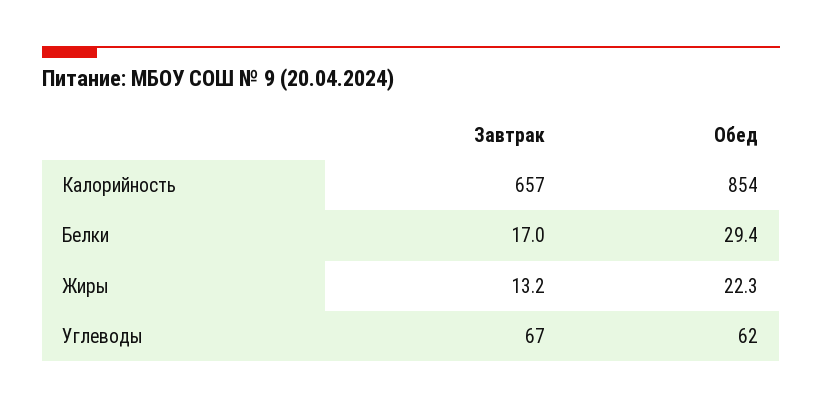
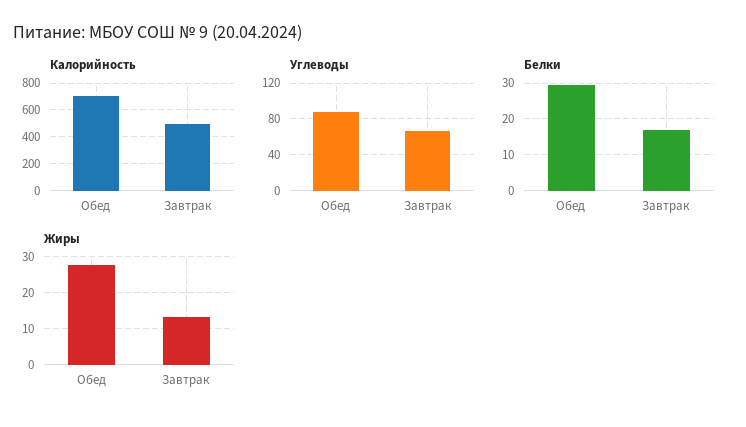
Калорийность, Завтрак: 657 -> 500
Калорийность, Обед: 854 -> 700
Жиры, Обед: 22.3 -> 28
Углеводы, Обед: 62 -> 90

